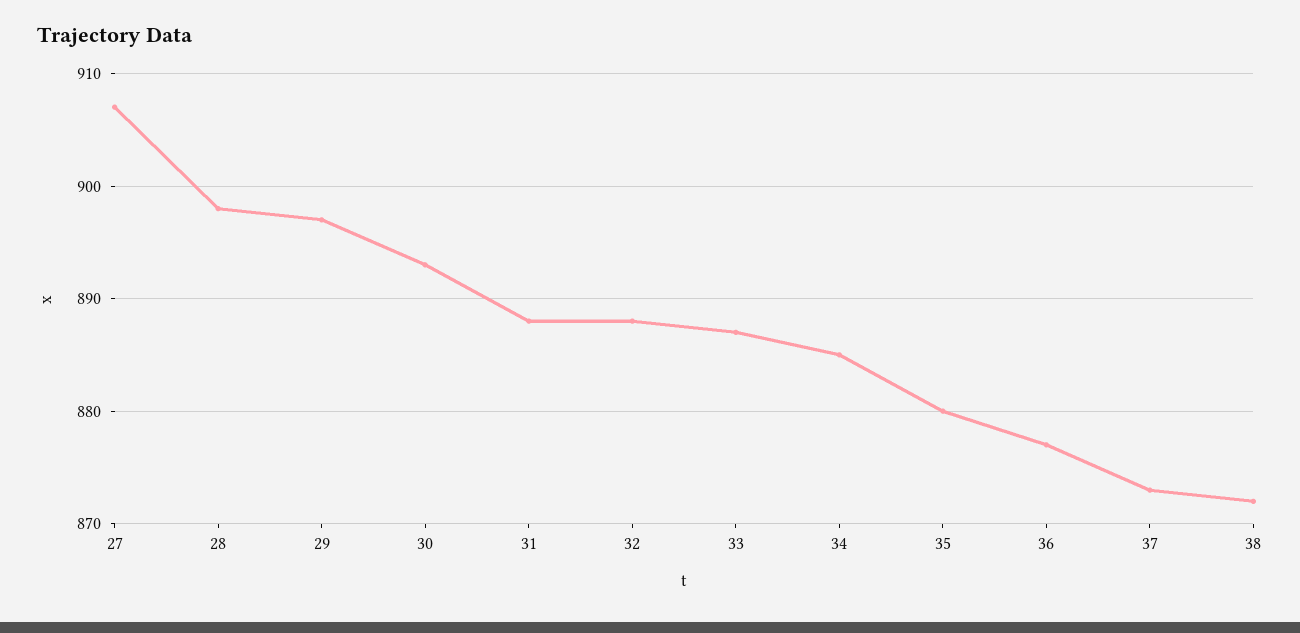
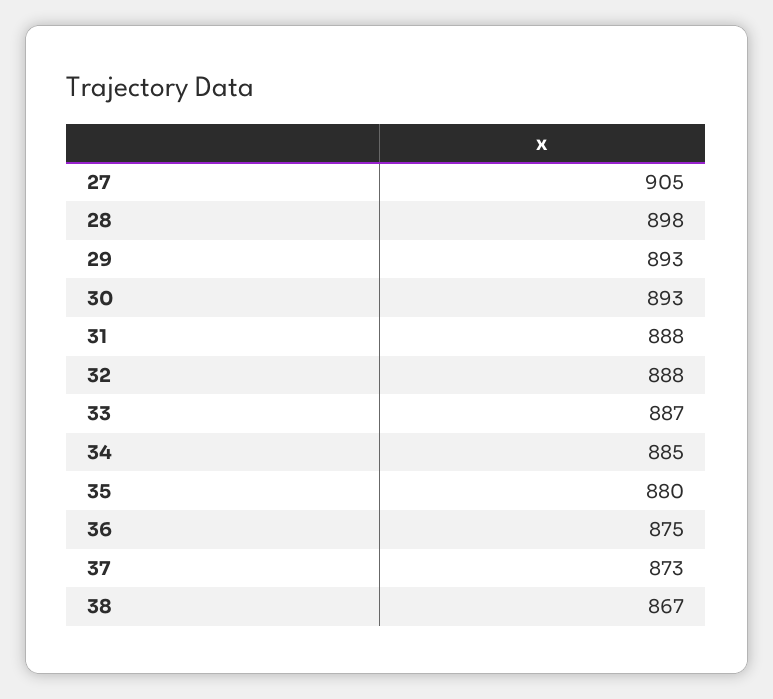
27: 907 -> 905
29: 897 -> 893
36: 877 -> 875
38: 872 -> 867

